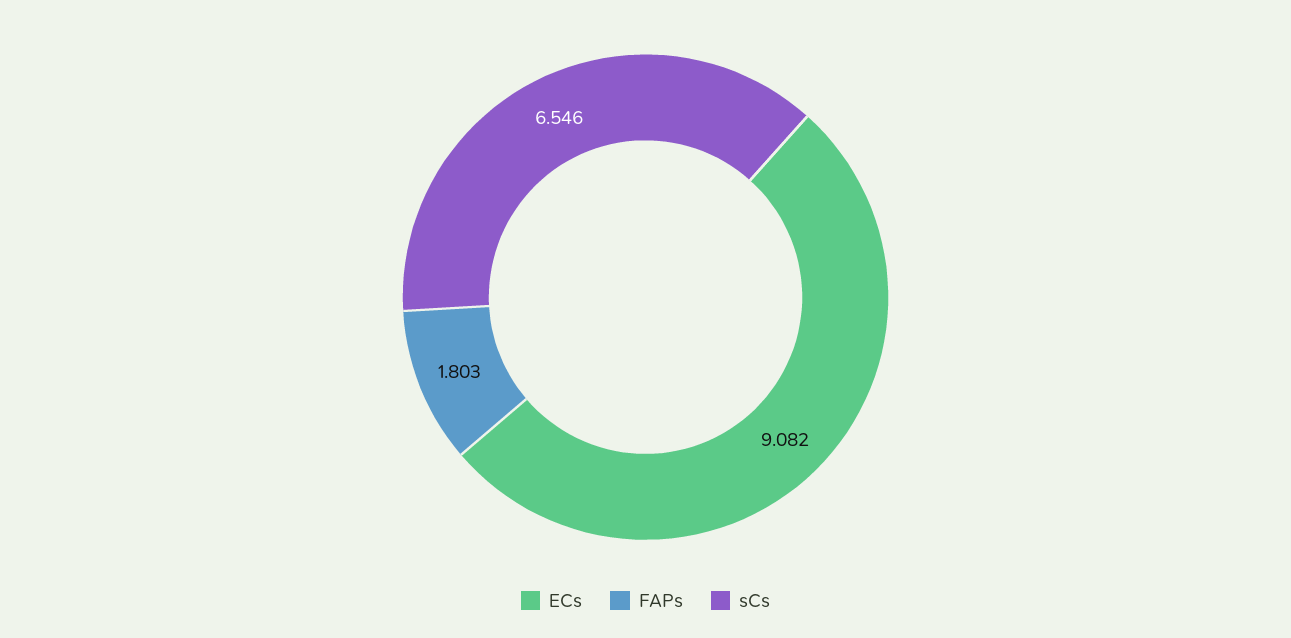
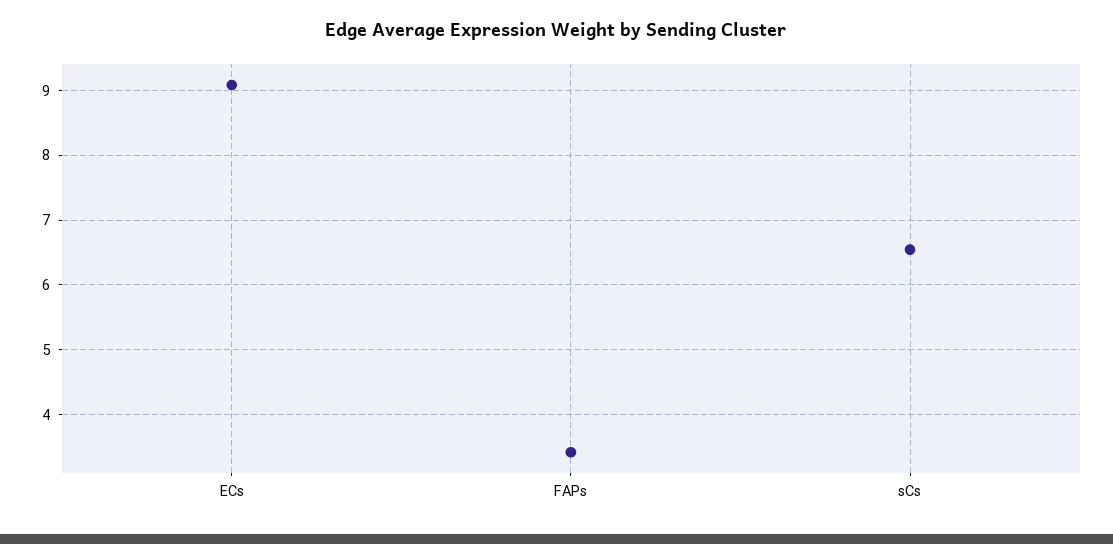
FAPs: 1.803 -> 3.4

